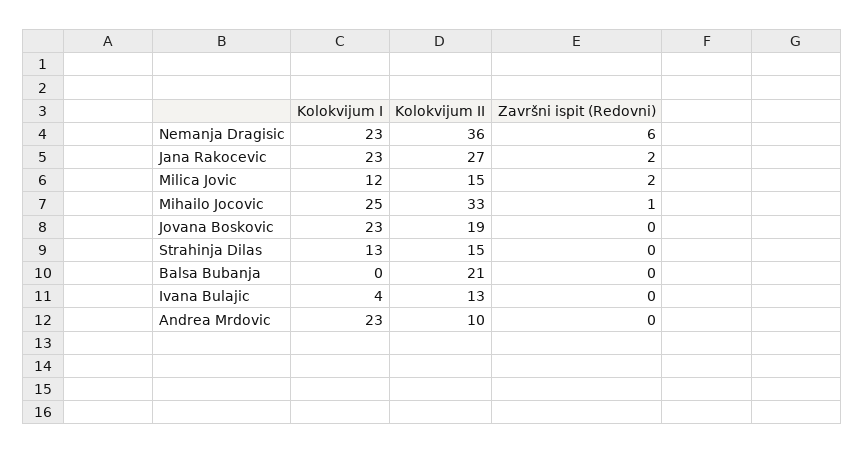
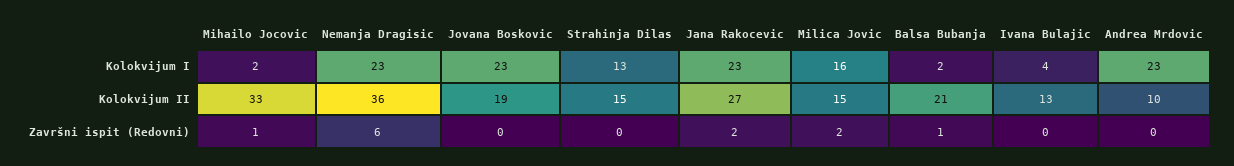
Kolokvijum I, Milica Jovic: 12 -> 16
Kolokvijum I, Mihailo Jocovic: 25 -> 2
Kolokvijum I, Balsa Bubanja: 0 -> 2
Završni ispit (Redovni), Balsa Bubanja: 0 -> 1

